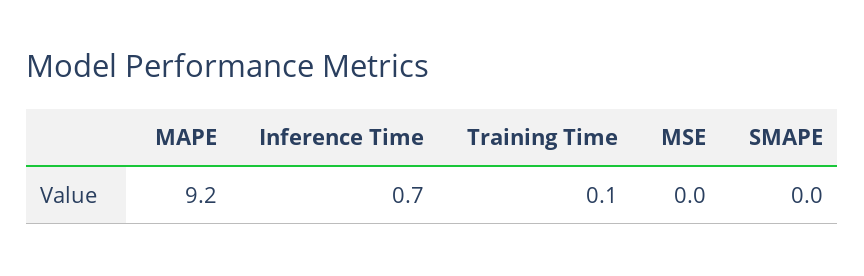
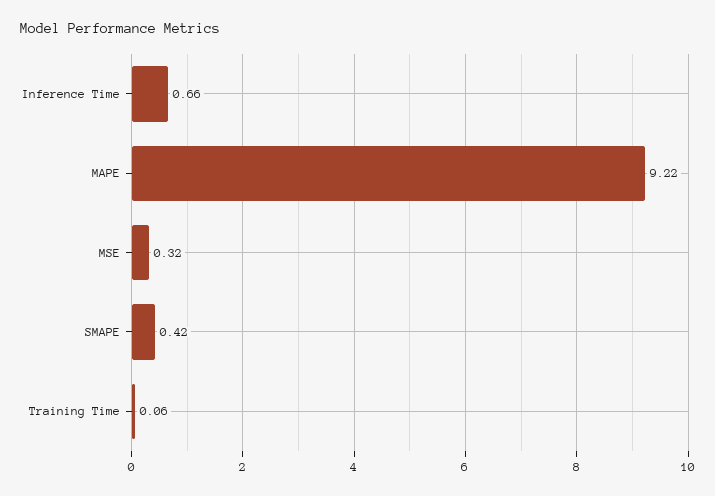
MSE: 0 -> 0.32
SMAPE: 0 -> 0.42

